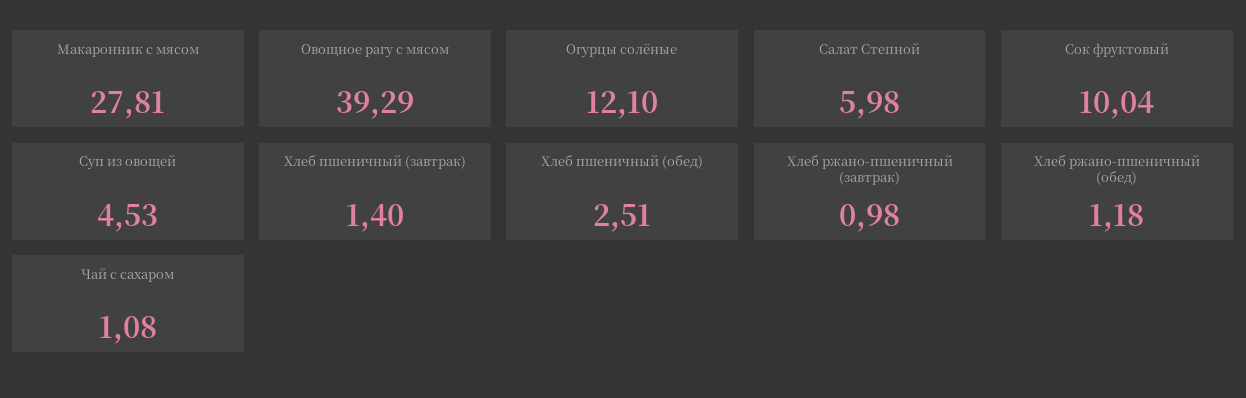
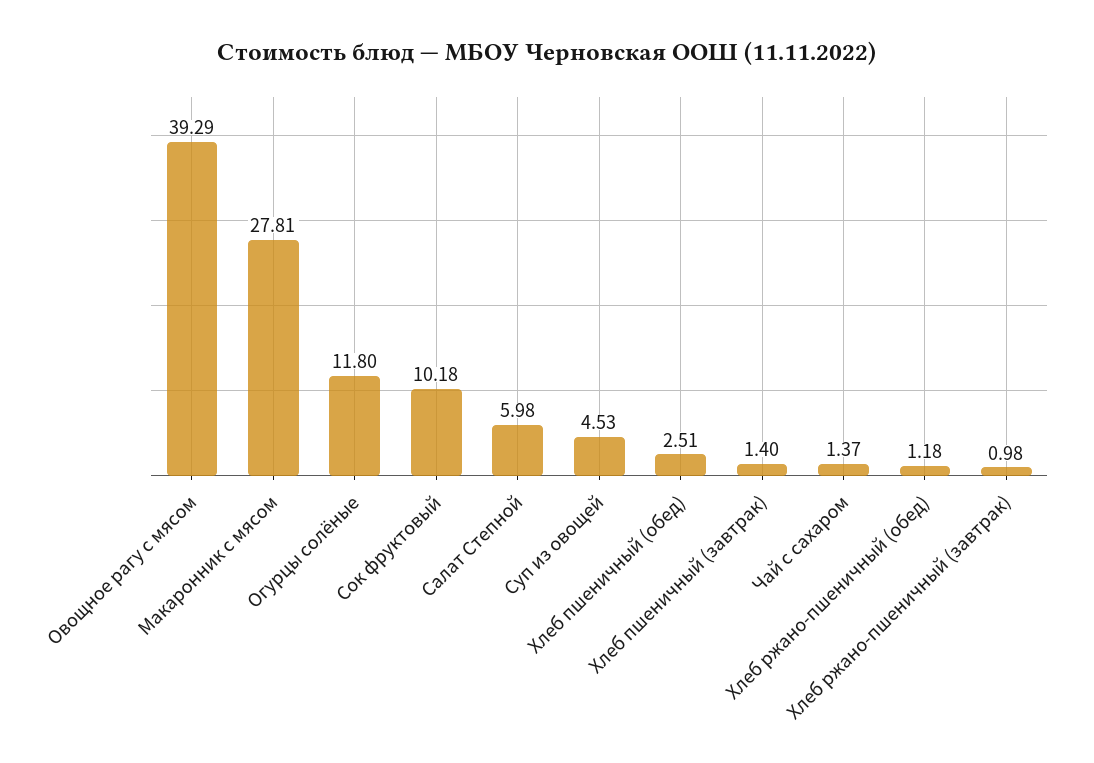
Огурцы солёные: 12.1 -> 11.8
Сок фруктовый: 10.04 -> 10.18
Чай с сахаром: 1.08 -> 1.37

